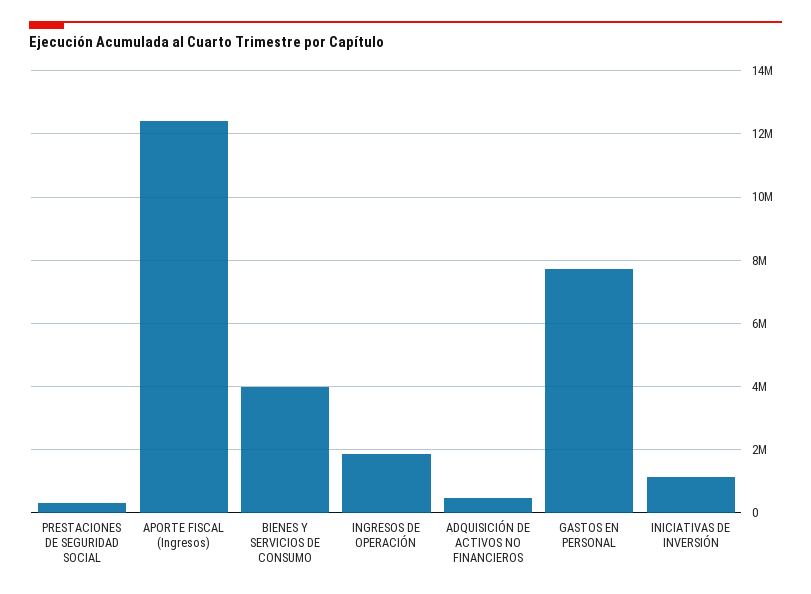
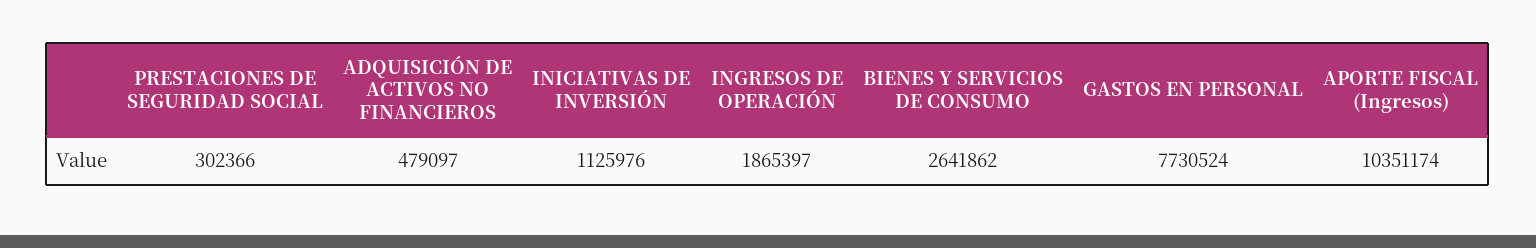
APORTE FISCAL (Ingresos): 12400000 -> 10351174
BIENES Y SERVICIOS DE CONSUMO: 4000000 -> 2641862

